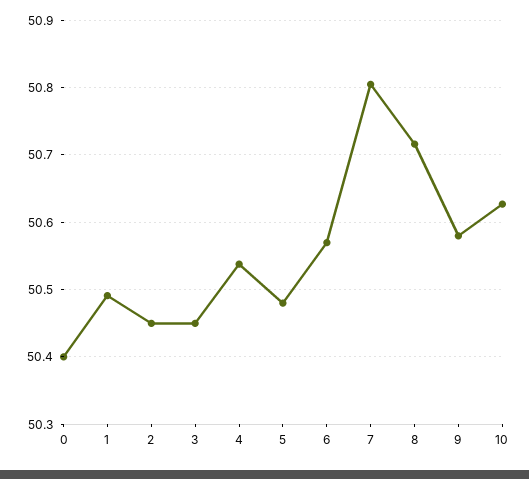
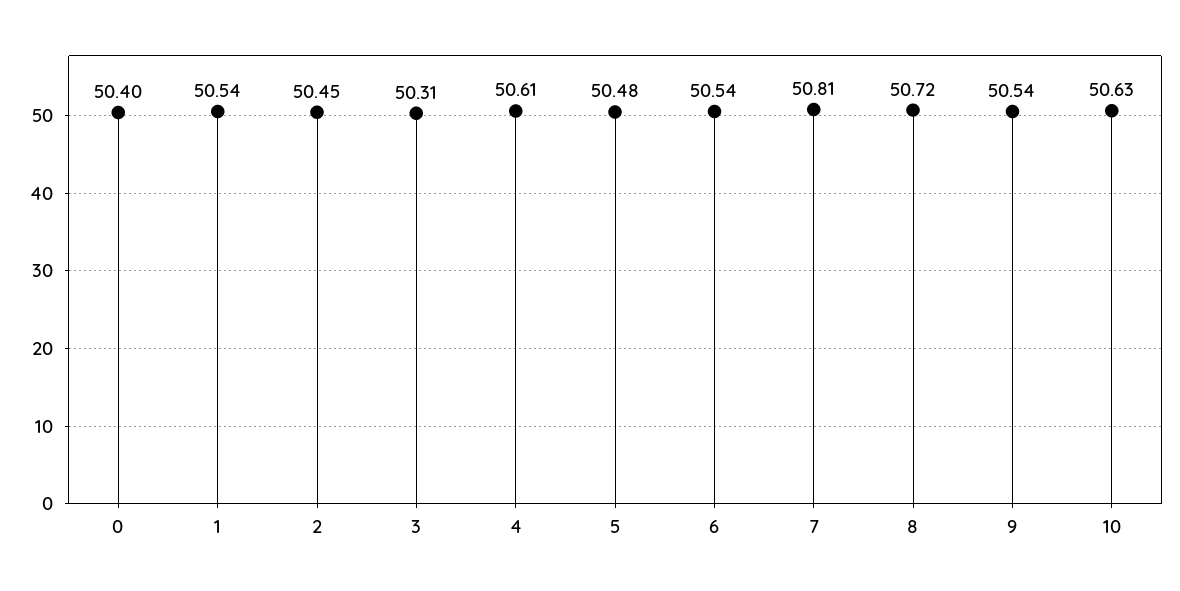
1: 50.49 -> 50.54
3: 50.45 -> 50.31
4: 50.54 -> 50.61
6: 50.57 -> 50.54
9: 50.58 -> 50.54

